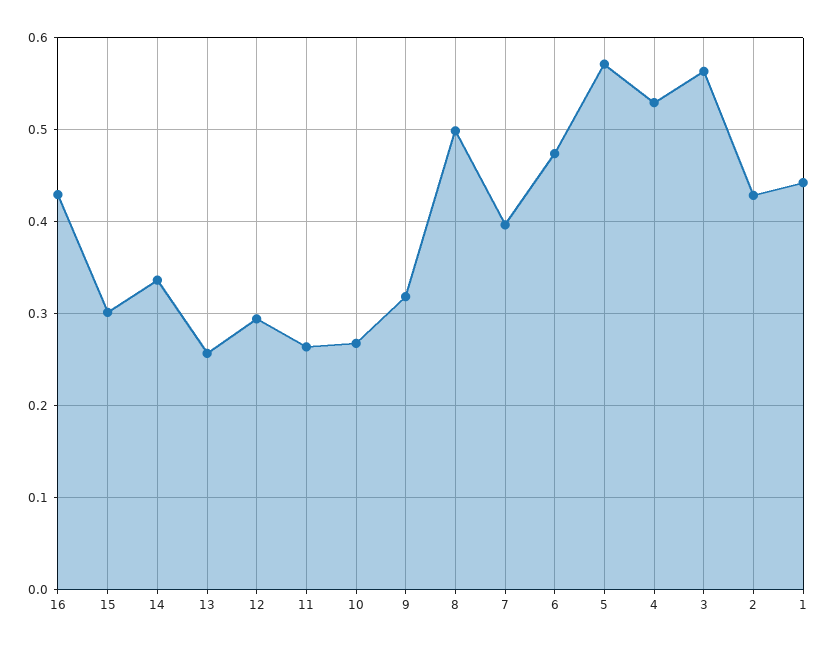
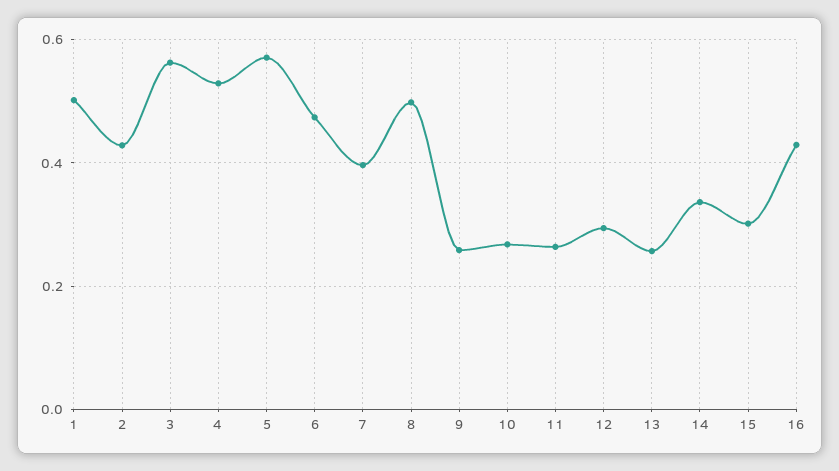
9: 0.32 -> 0.26
1: 0.44 -> 0.5

